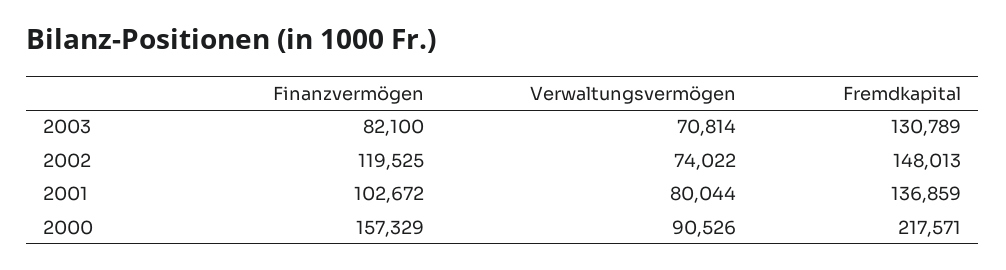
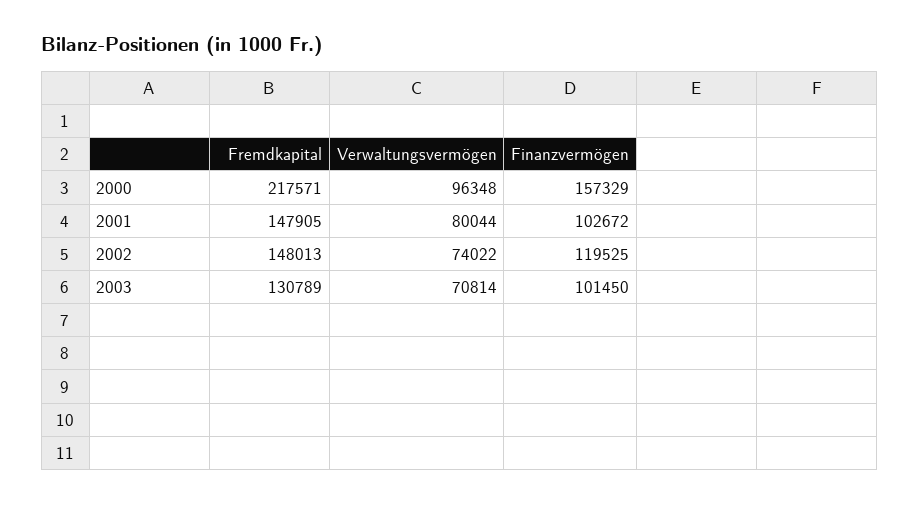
Finanzvermögen, 2003: 82100 -> 101450
Fremdkapital, 2001: 136859 -> 147905
Verwaltungsvermögen, 2000: 90526 -> 96348

